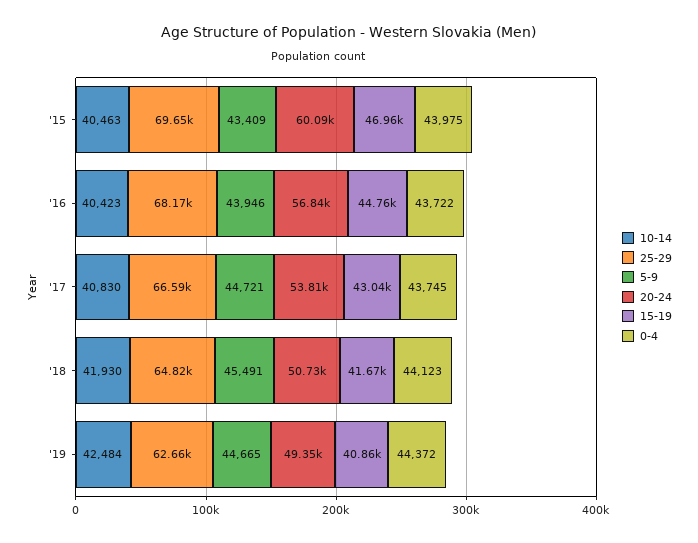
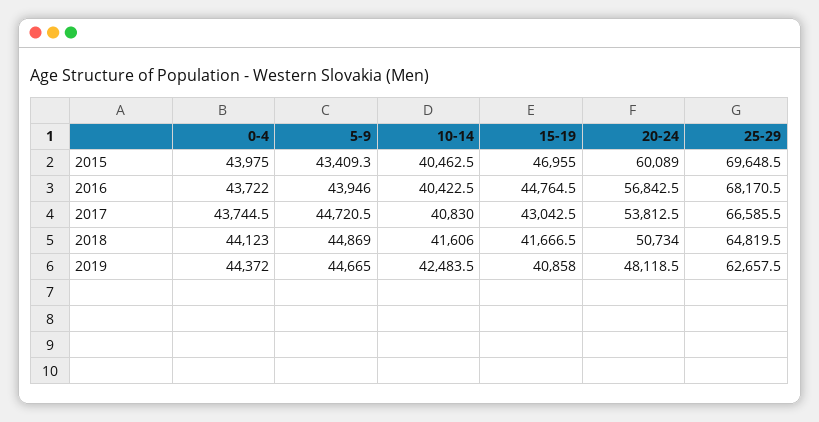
10-14, '18: 41930 -> 41606
5-9, '18: 45491 -> 44869
20-24, '19: 49350 -> 48118.5

